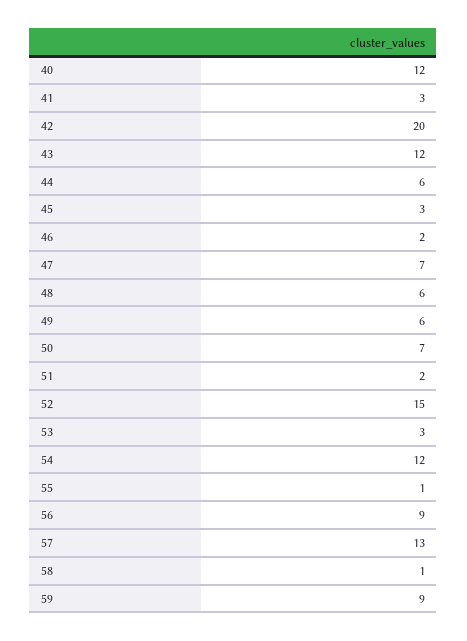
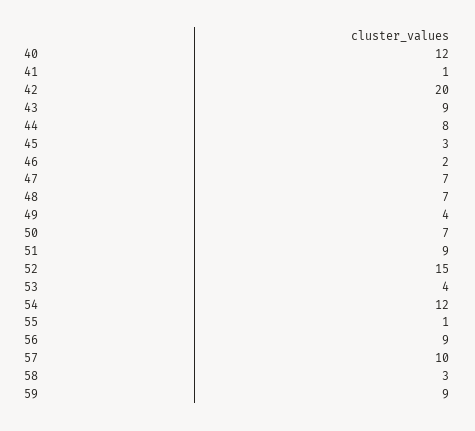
41: 3 -> 1
43: 12 -> 9
44: 6 -> 8
48: 6 -> 7
49: 6 -> 4
51: 2 -> 9
53: 3 -> 4
57: 13 -> 10
58: 1 -> 3

